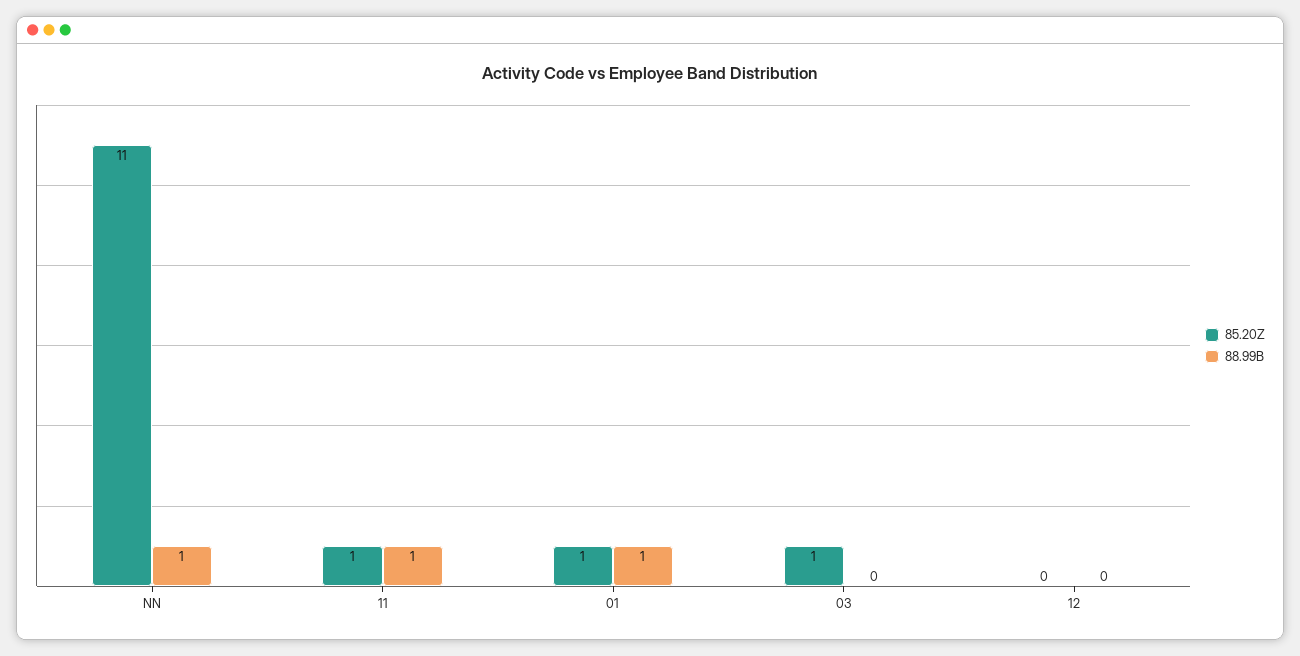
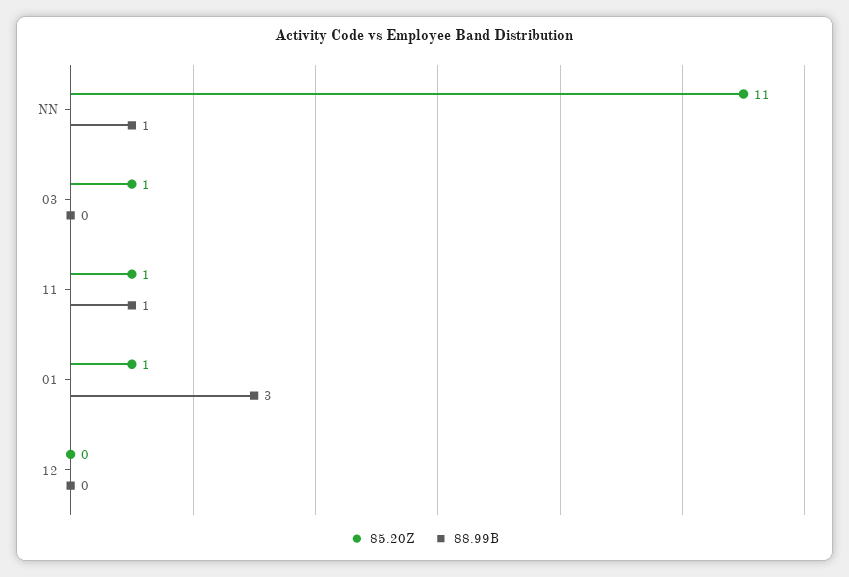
88.99B, 01: 1 -> 3

